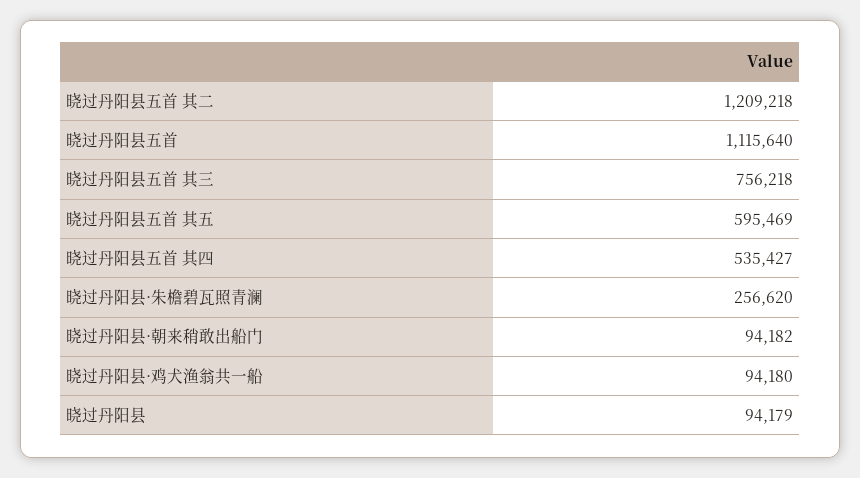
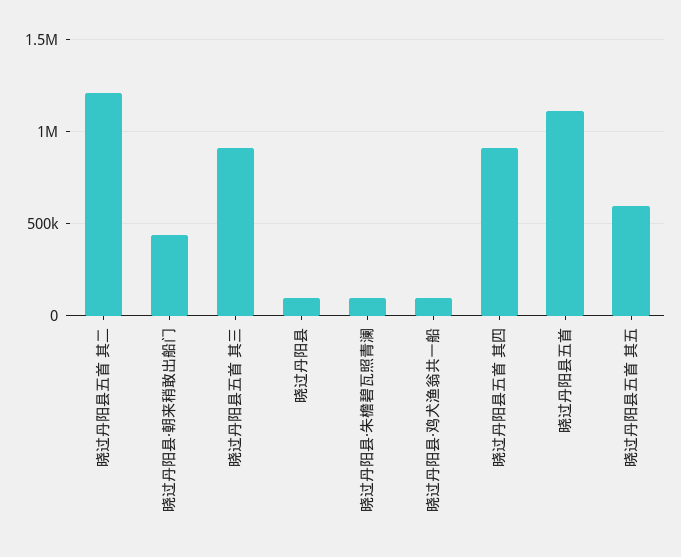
晓过丹阳县五首 其三: 756218 -> 900000
晓过丹阳县五首 其四: 535427 -> 900000
晓过丹阳县·朱檐碧瓦照青澜: 256620 -> 100000
晓过丹阳县·朝来稍敢出船门: 94182 -> 450000

